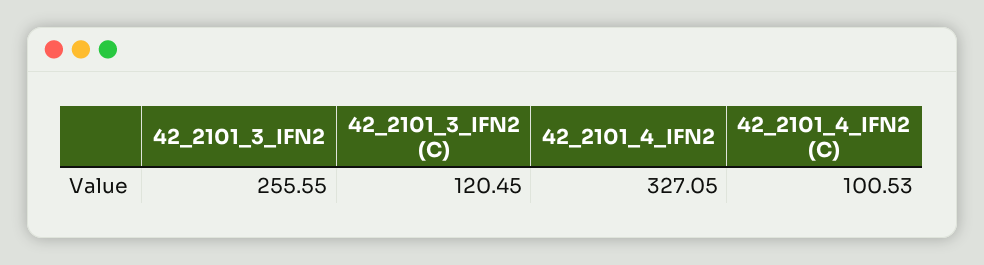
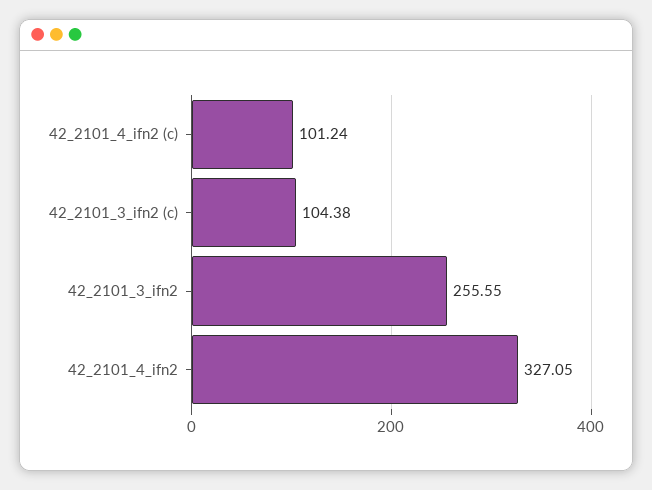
42_2101_3_IFN2 (C): 120.45 -> 104.38
42_2101_4_IFN2 (C): 100.53 -> 101.24

